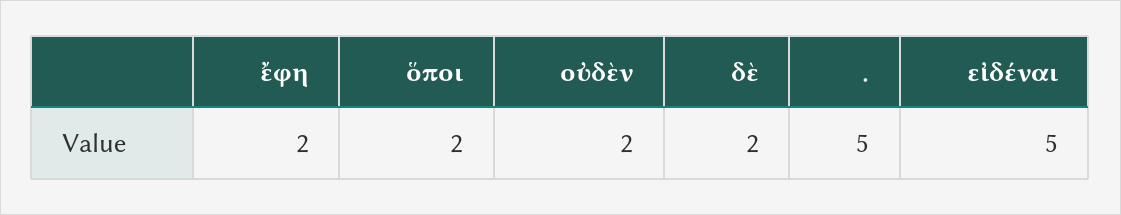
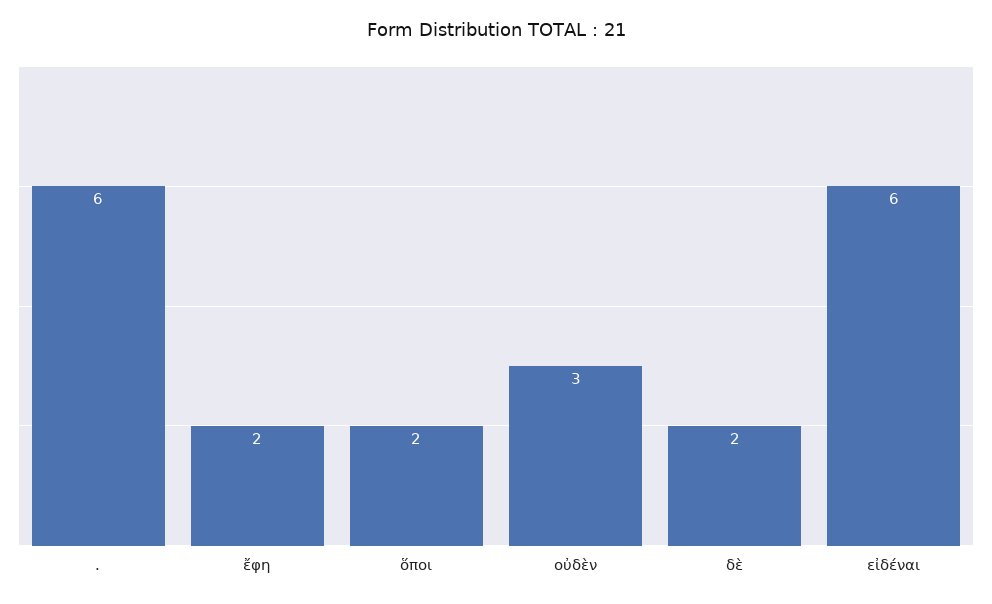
οὐδὲν: 2 -> 3
.: 5 -> 6
εἰδέναι: 5 -> 6

